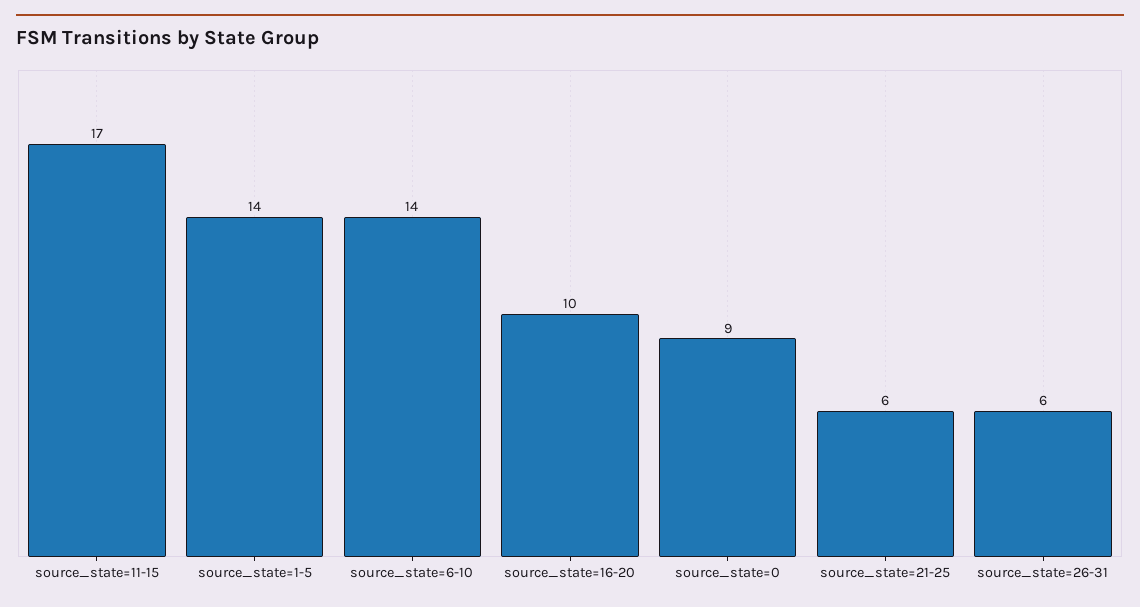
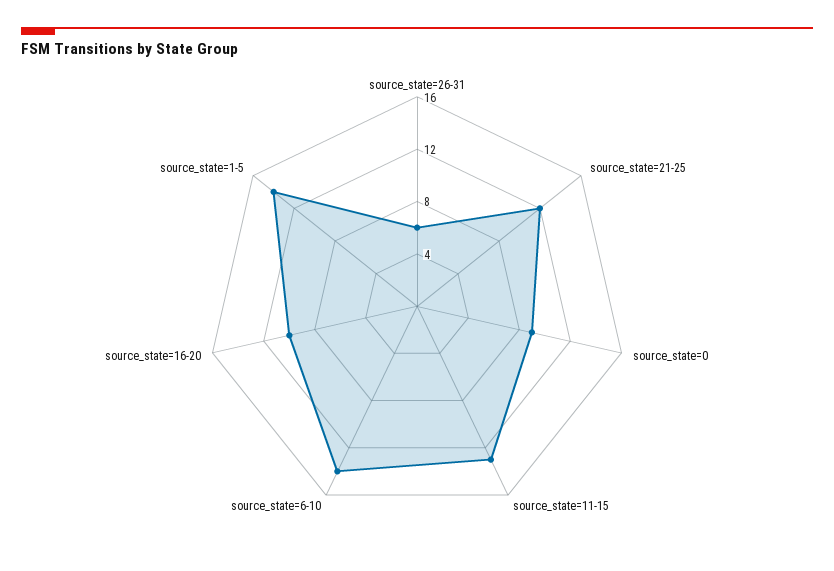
source_state=11-15: 17 -> 13
source_state=21-25: 6 -> 12

